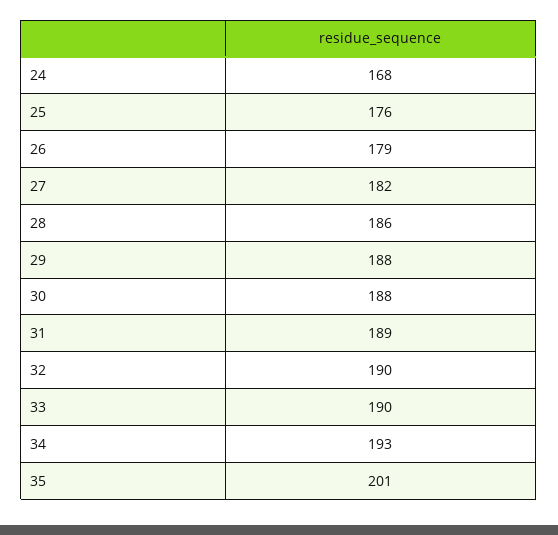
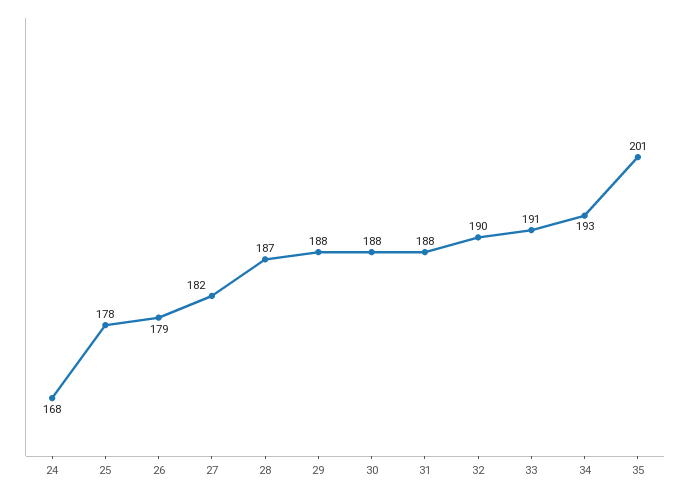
25: 176 -> 178
28: 186 -> 187
31: 189 -> 188
33: 190 -> 191

